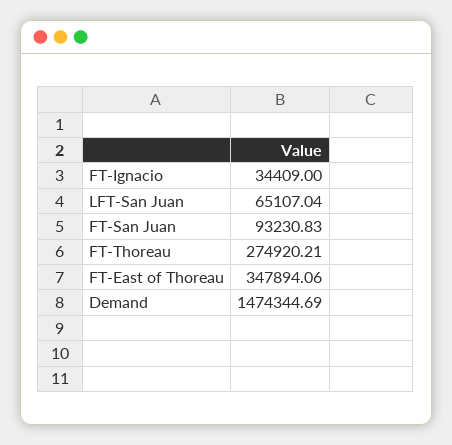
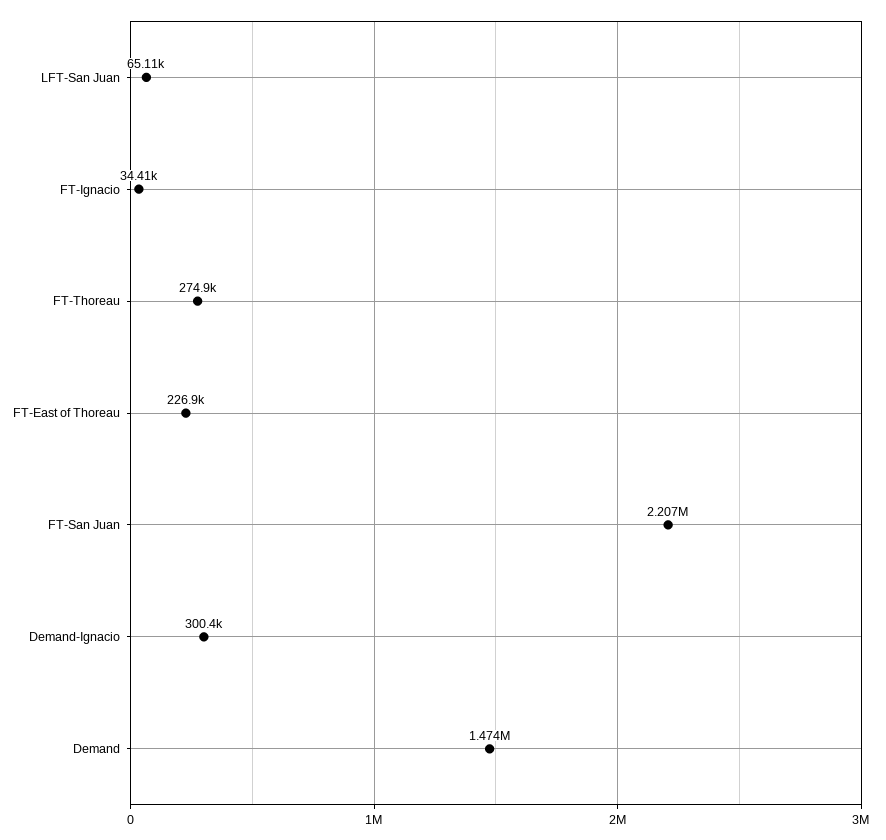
FT-San Juan: 93230.83 -> 2207000
FT-East of Thoreau: 347894.06 -> 226900
Demand-Ignacio: none -> 300400

